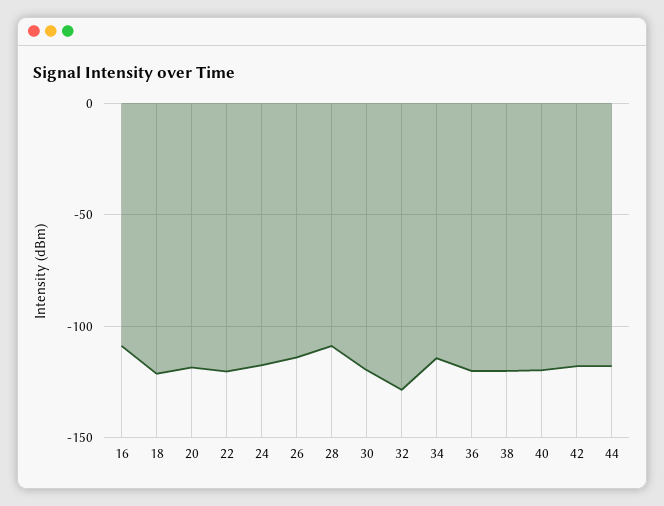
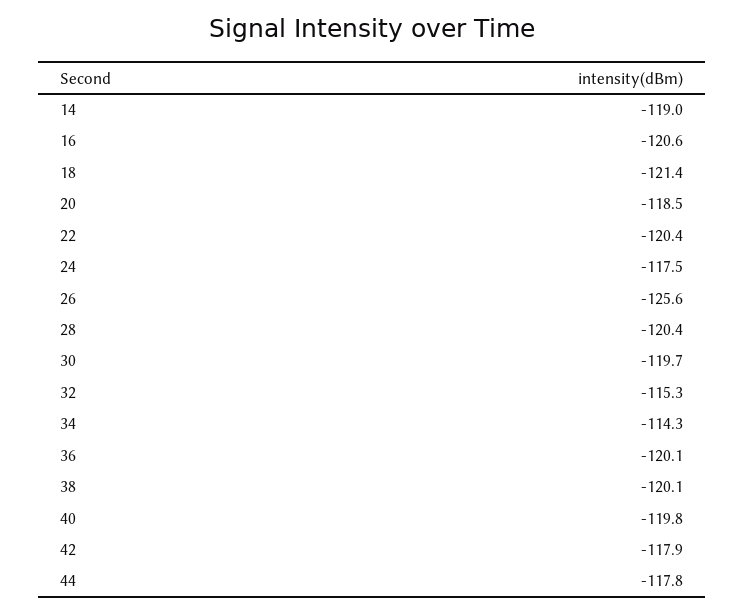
16: -110 -> -120.6
26: -115 -> -125.6
28: -110 -> -120.4
32: -130 -> -115.3
14: none -> -119

